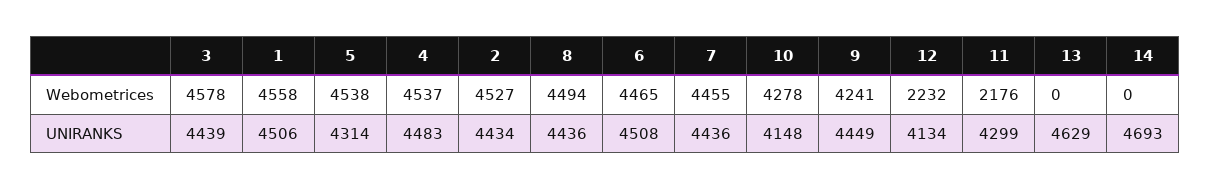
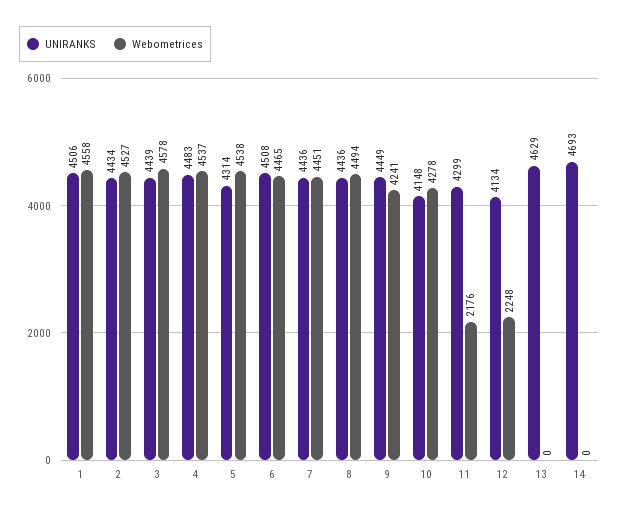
Webometrices, 7: 4455 -> 4451
Webometrices, 12: 2232 -> 2248

